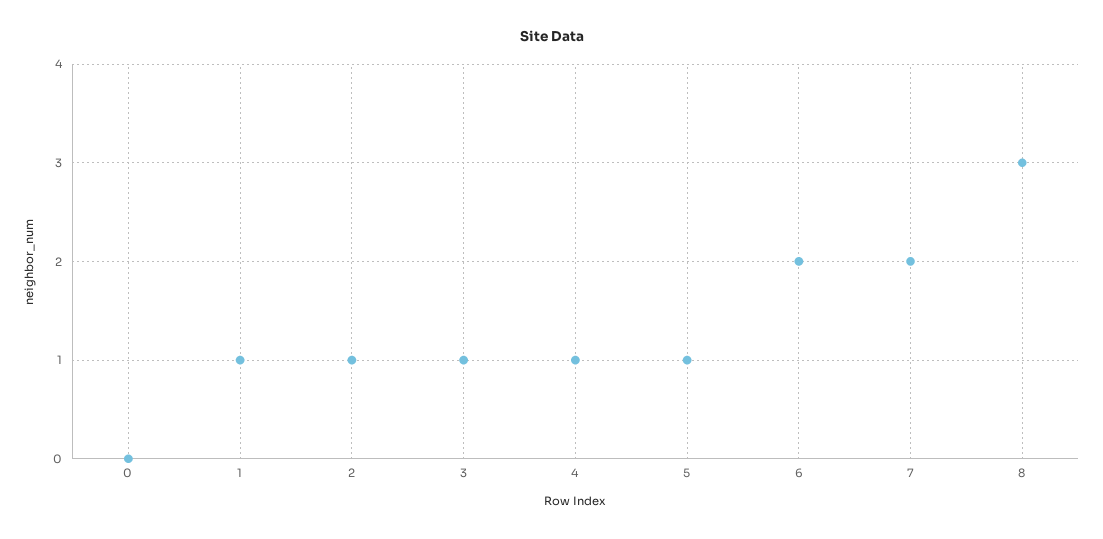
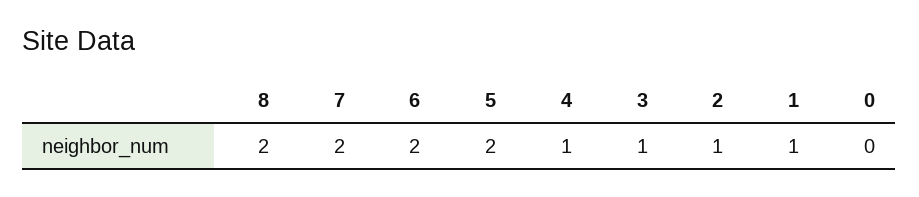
5: 1 -> 2
8: 3 -> 2

